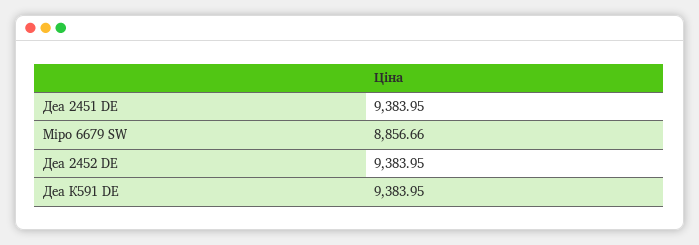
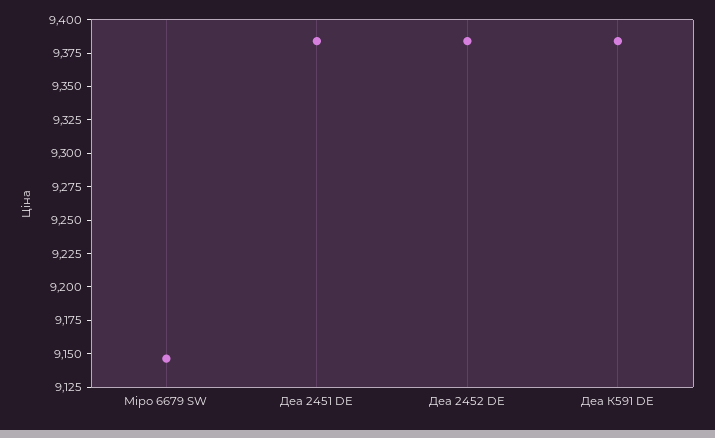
Міро 6679 SW: 8856.66 -> 9150

